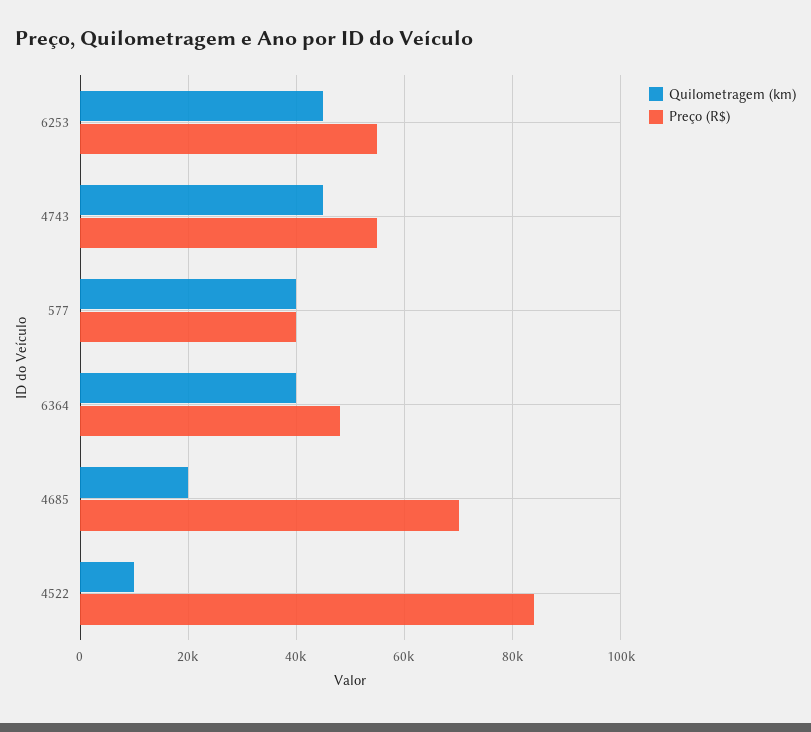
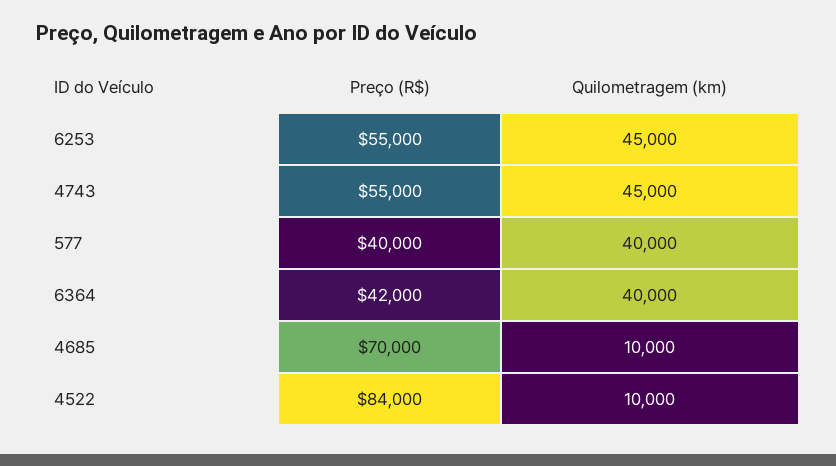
Preço (R$), 6364: 48000 -> 42000
Quilometragem (km), 4685: 20000 -> 10000

